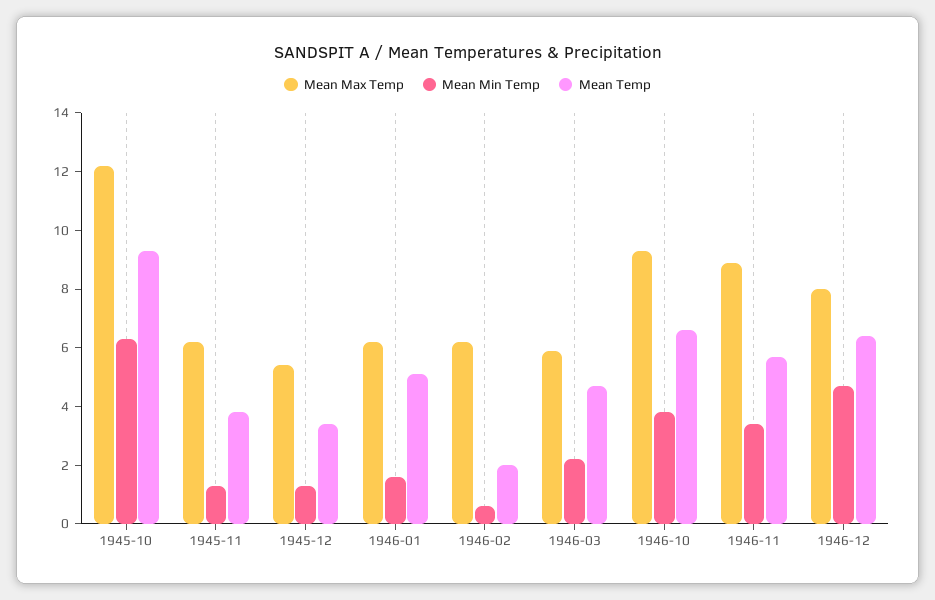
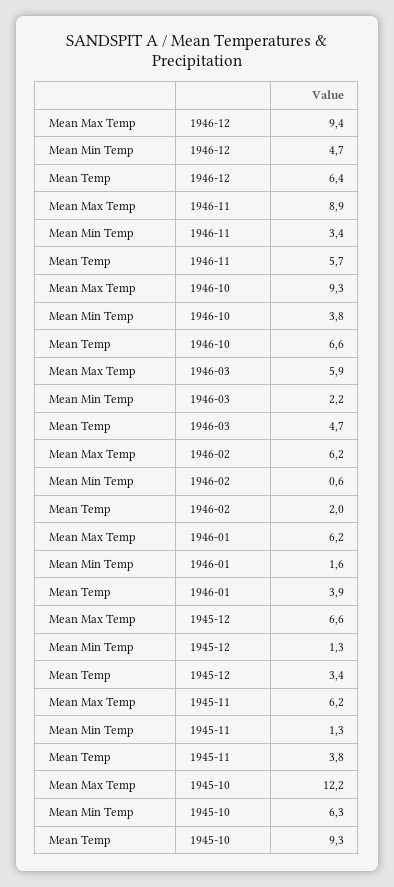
Mean Max Temp, 1945-12: 5.5 -> 6.6
Mean Temp, 1946-01: 5 -> 3.9
Mean Max Temp, 1946-12: 8 -> 9.4

